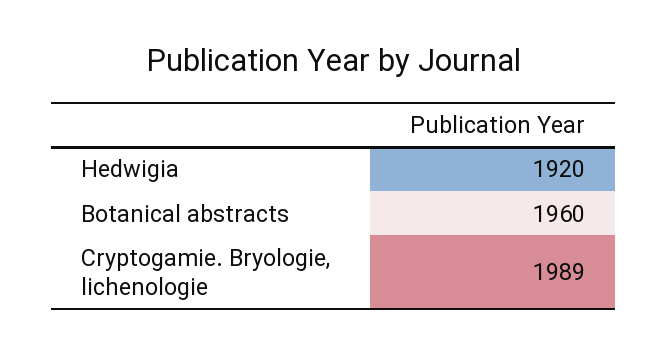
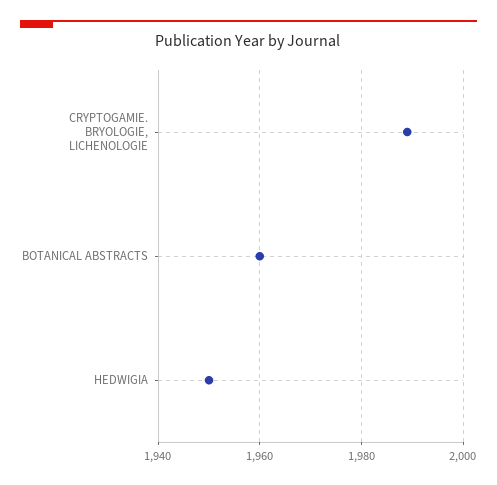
Hedwigia: 1920 -> 1950

